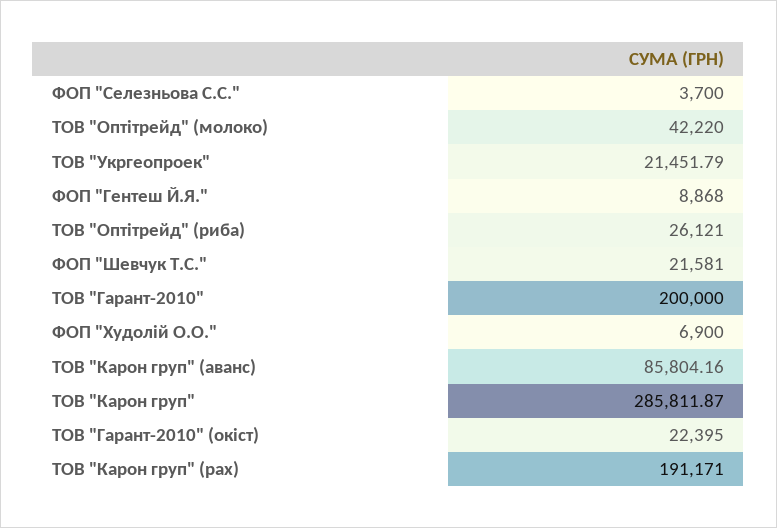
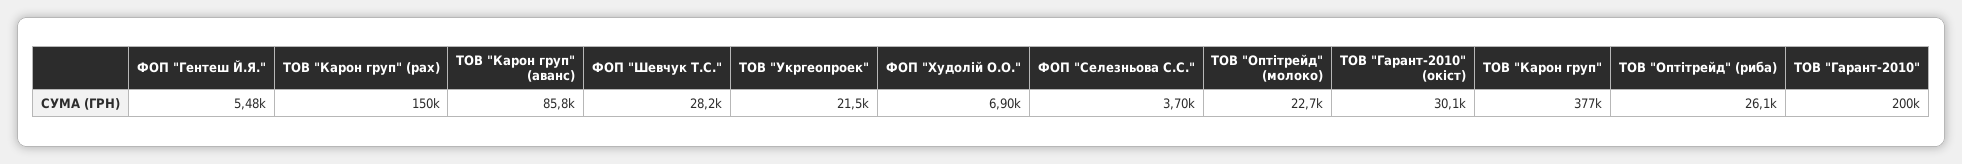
ТОВ "Оптітрейд" (молоко): 42220 -> 22700
ФОП "Гентеш Й.Я.": 8868 -> 5480
ФОП "Шевчук Т.С.": 21581 -> 28200
ТОВ "Карон груп": 285811.87 -> 377000
ТОВ "Гарант-2010" (окіст): 22395 -> 30100
ТОВ "Карон груп" (рах): 191171 -> 150000

